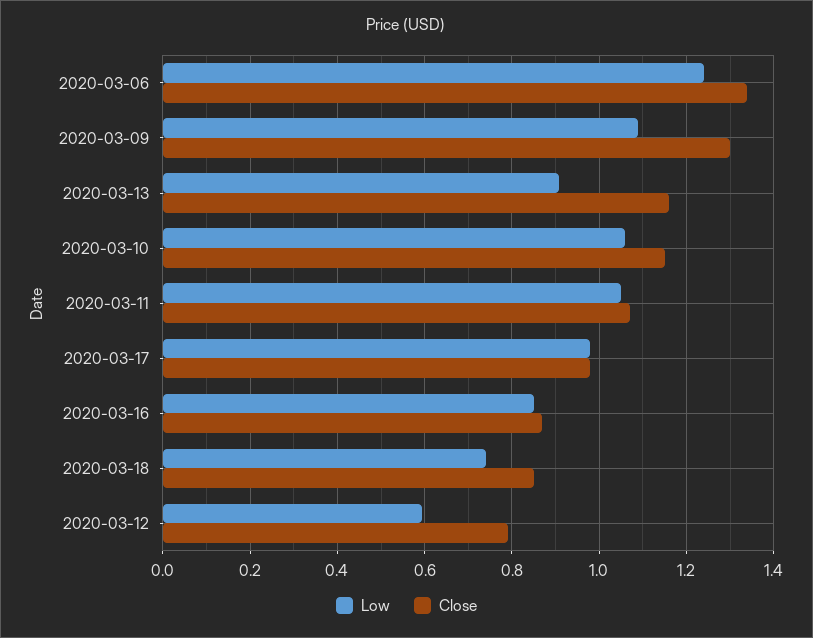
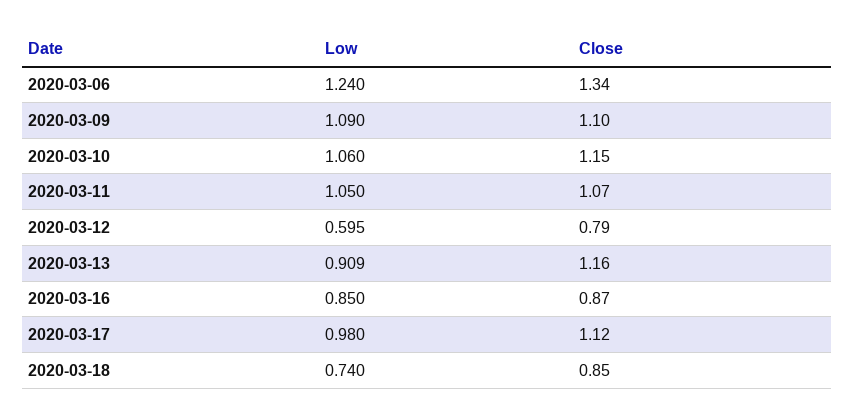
Close, 2020-03-09: 1.3 -> 1.1
Close, 2020-03-17: 0.98 -> 1.12

